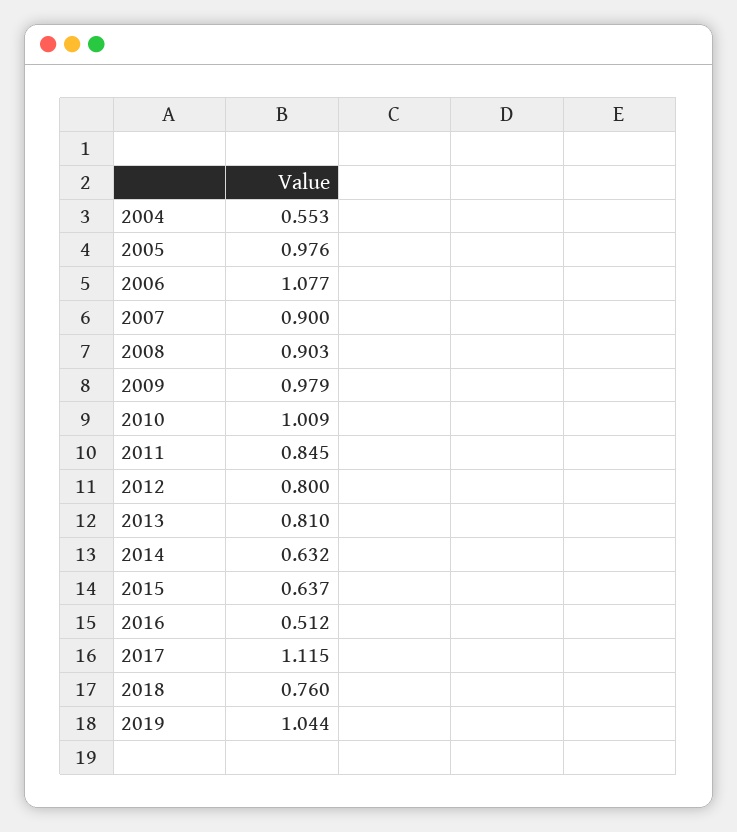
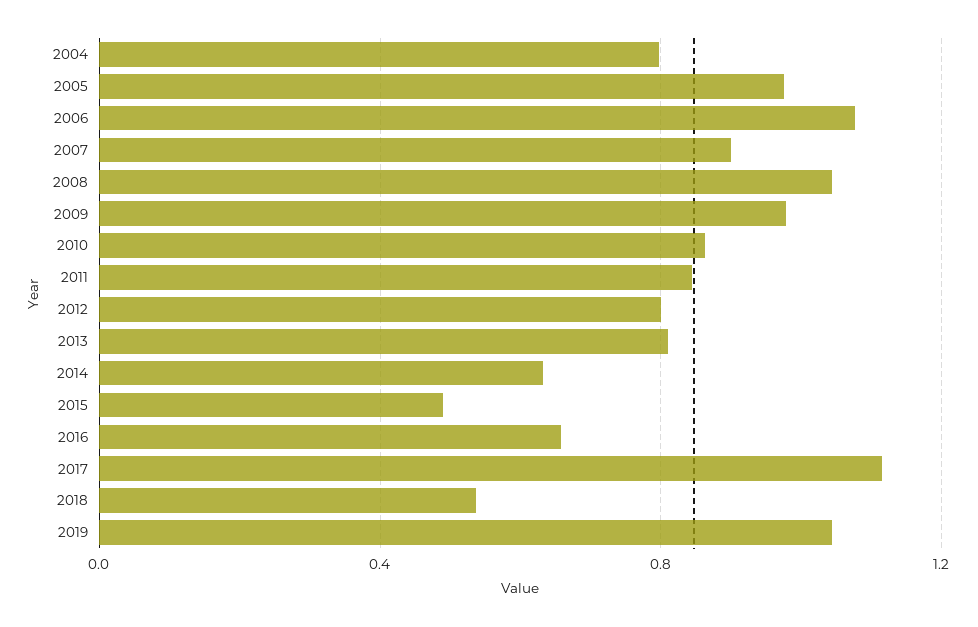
2004: 0.553 -> 0.8
2008: 0.903 -> 1.05
2010: 1.009 -> 0.85
2015: 0.637 -> 0.5
2016: 0.512 -> 0.65
2018: 0.76 -> 0.55

